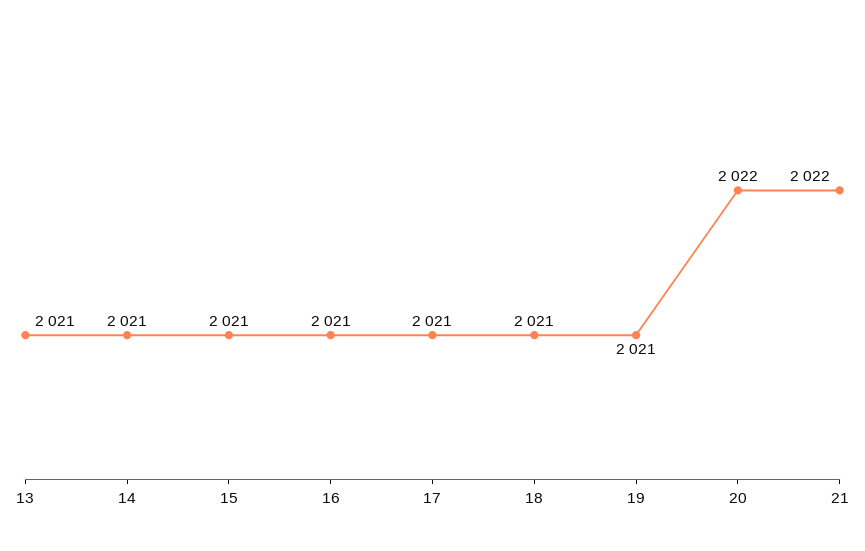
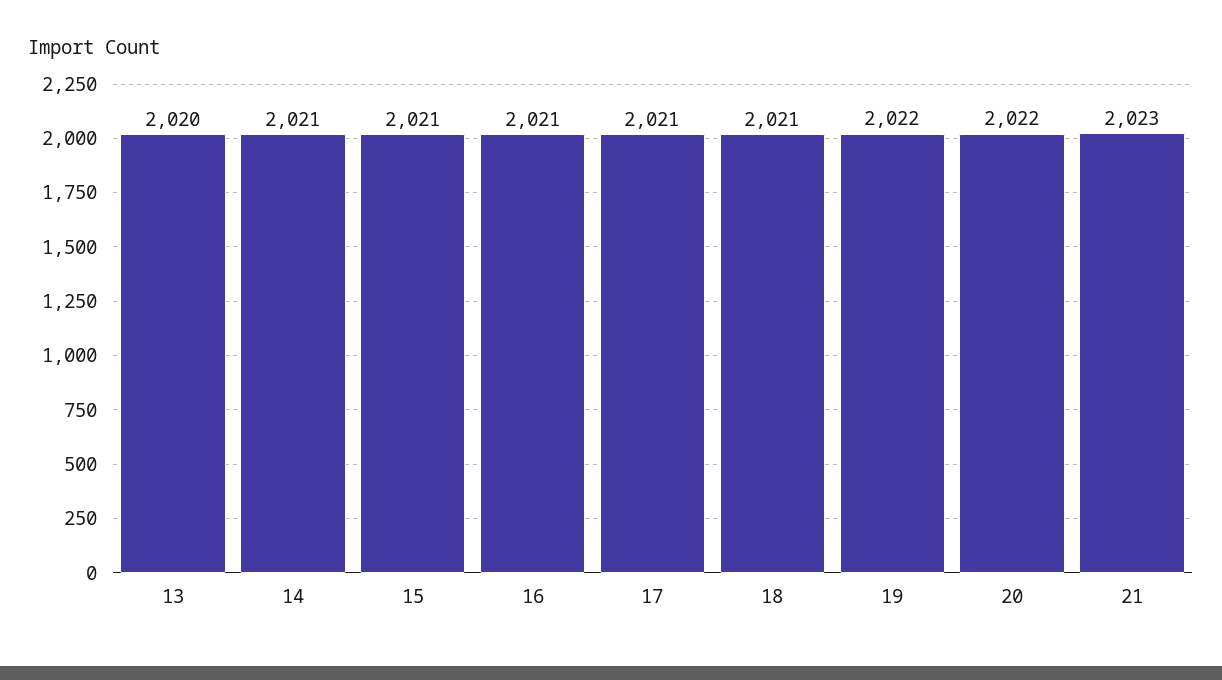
13: 2021 -> 2020
19: 2021 -> 2022
21: 2022 -> 2023

